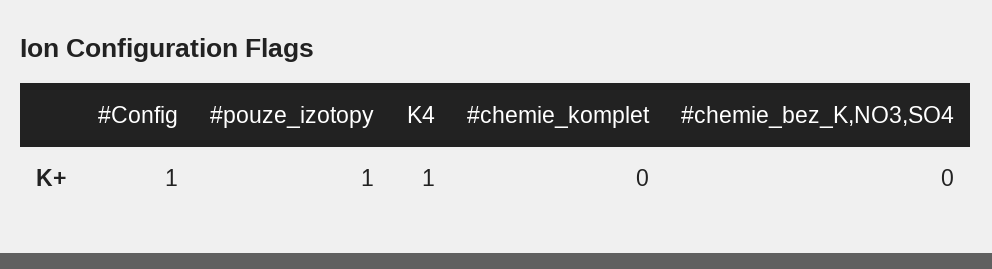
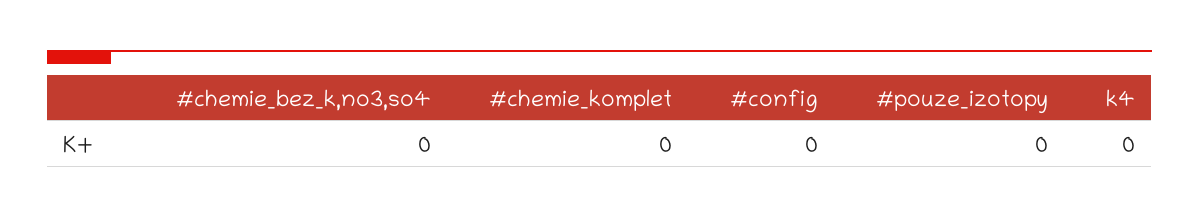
#Config: 1 -> 0
#pouze_izotopy: 1 -> 0
K4: 1 -> 0

